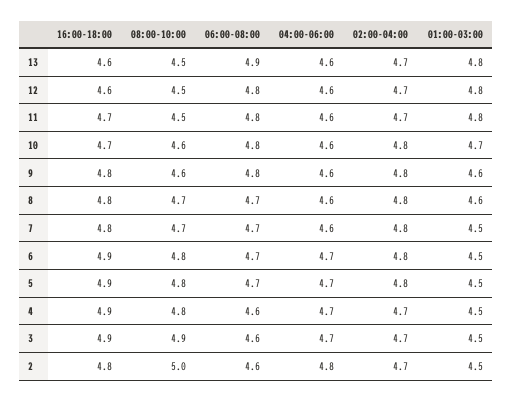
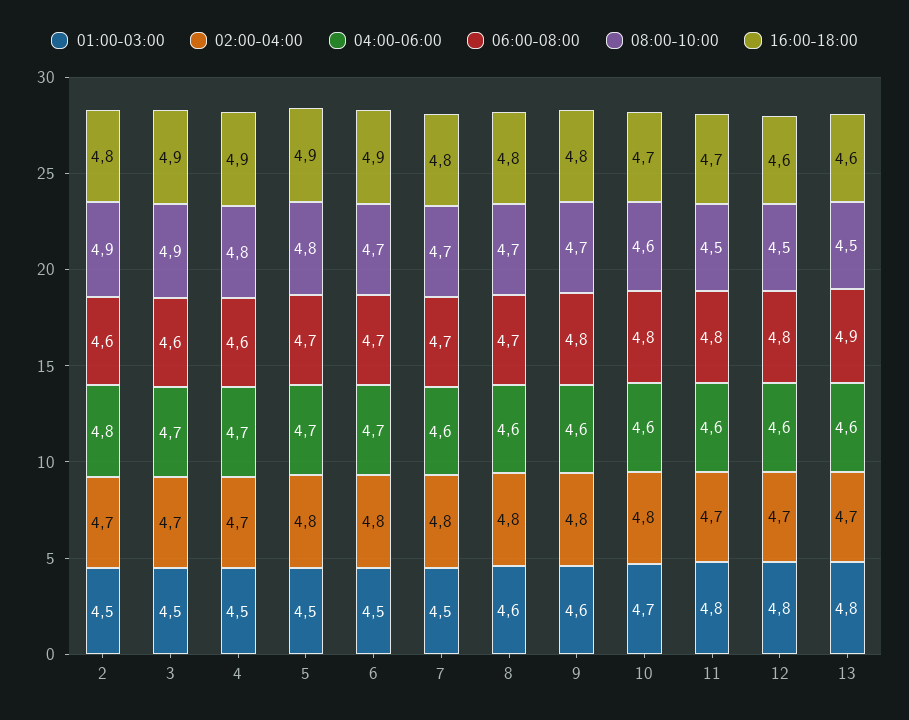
08:00-10:00, 9: 4.6 -> 4.7
08:00-10:00, 6: 4.8 -> 4.7
08:00-10:00, 2: 5 -> 4.9

